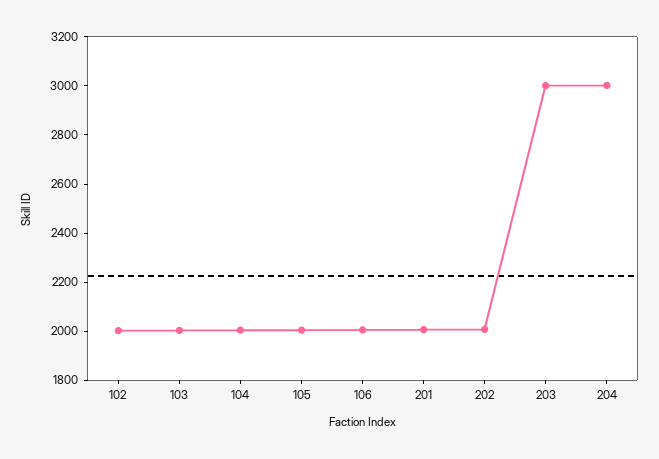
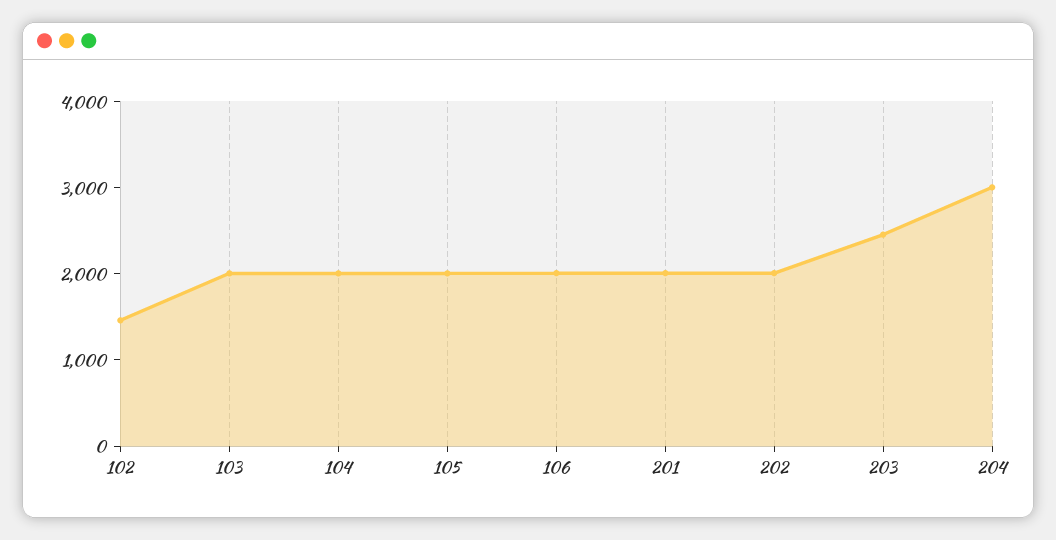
102: 2000 -> 1400
203: 3000 -> 2400

